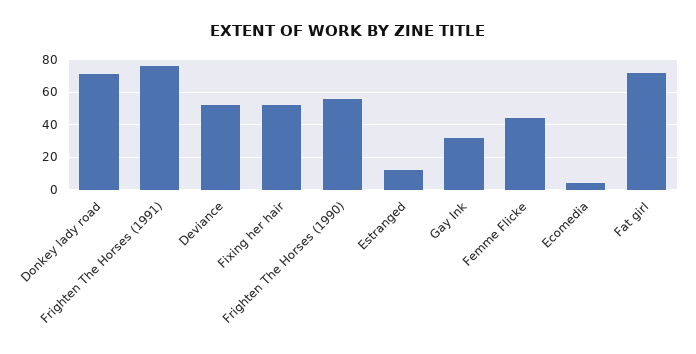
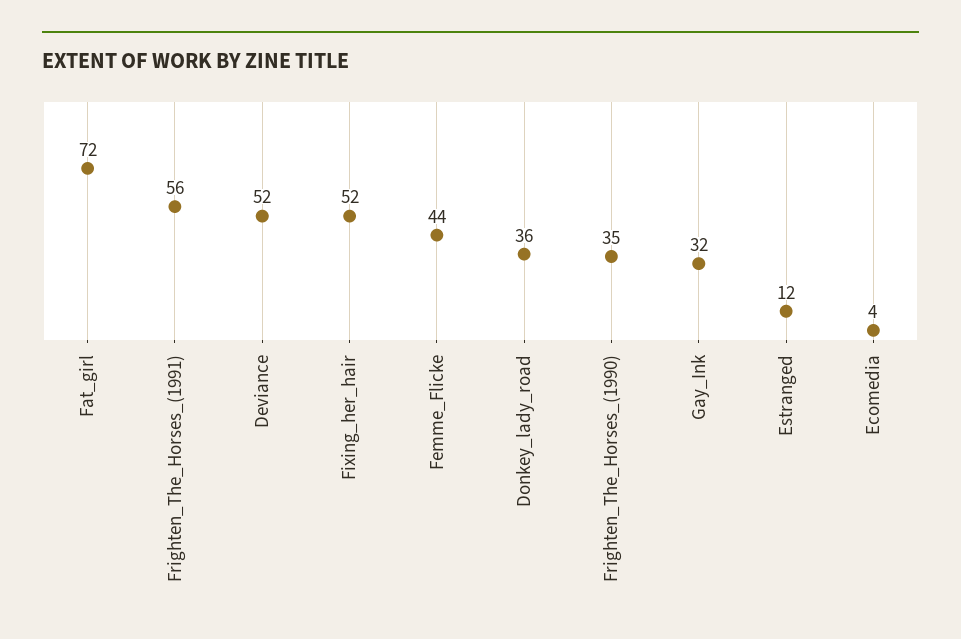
Donkey lady road: 70 -> 36
Frighten The Horses (1991): 75 -> 56
Frighten The Horses (1990): 55 -> 35

